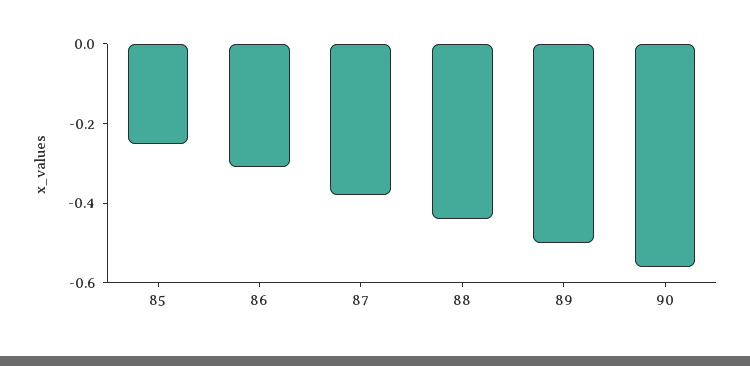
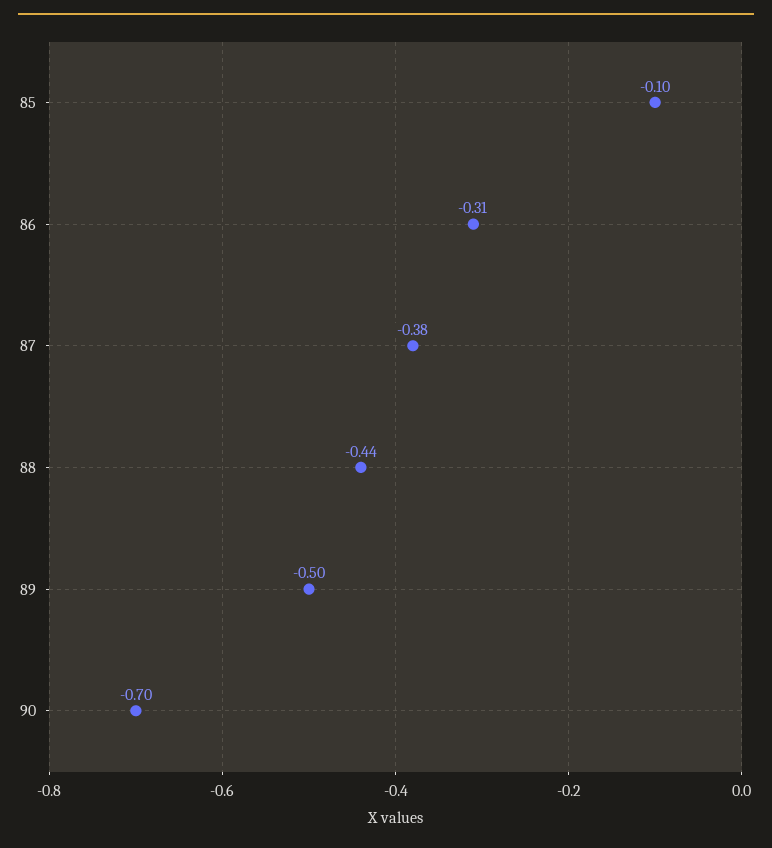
85: -0.25 -> -0.1
90: -0.55 -> -0.7

